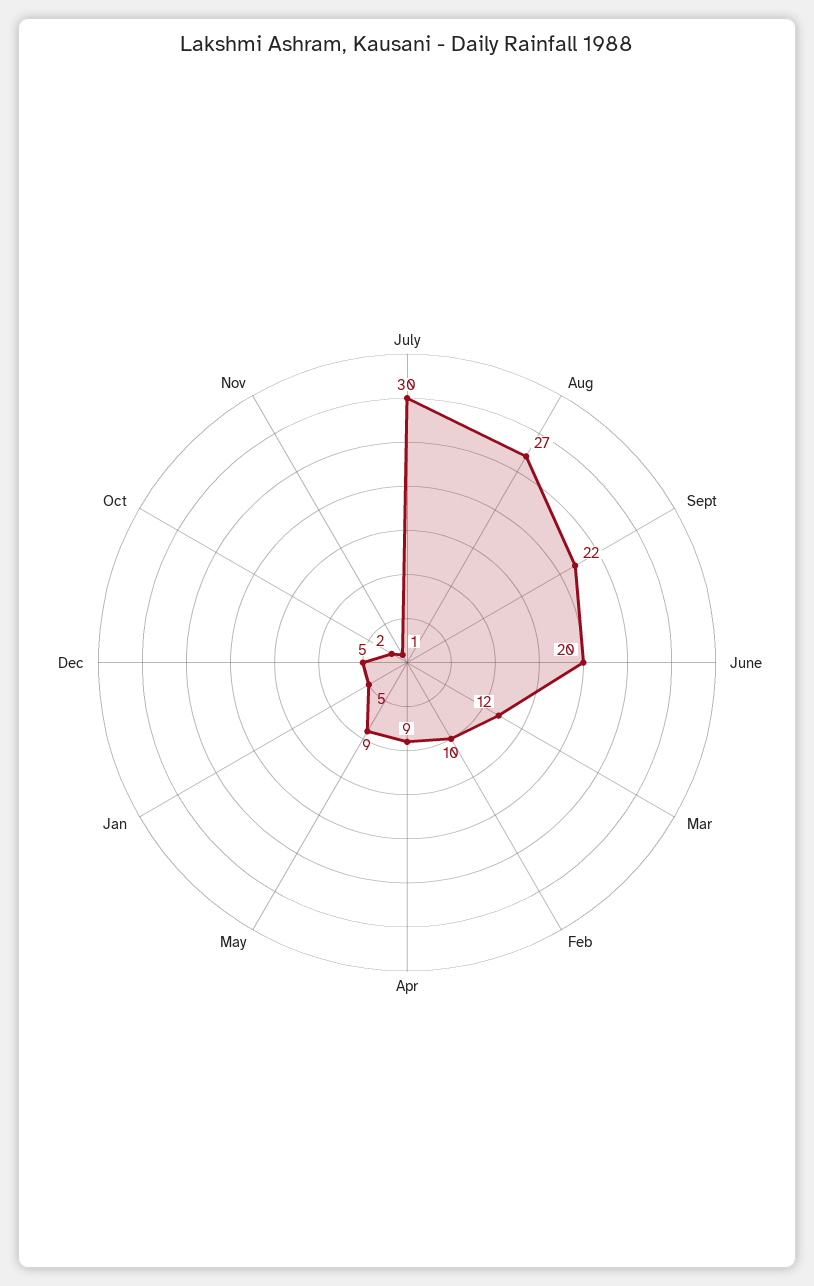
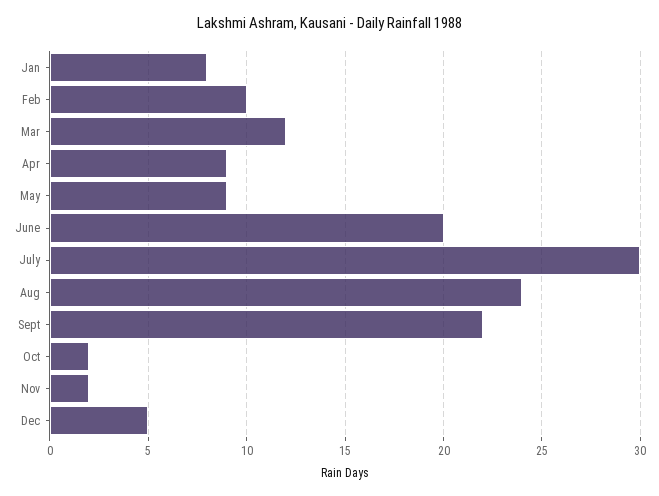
Aug: 27 -> 24
Jan: 5 -> 8
Nov: 1 -> 2

